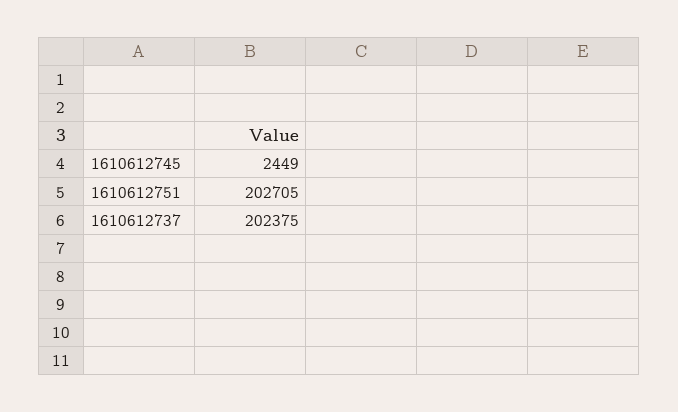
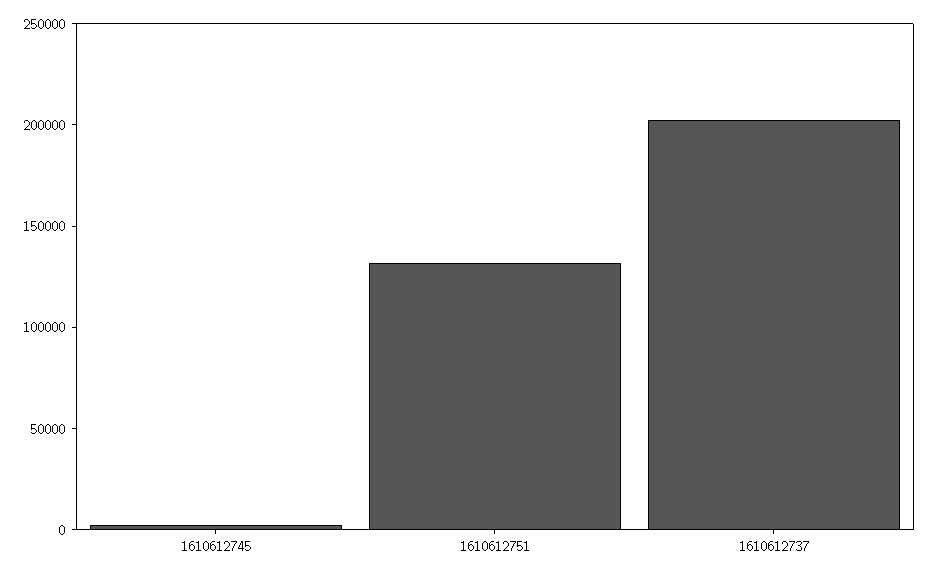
1610612751: 202705 -> 130000

